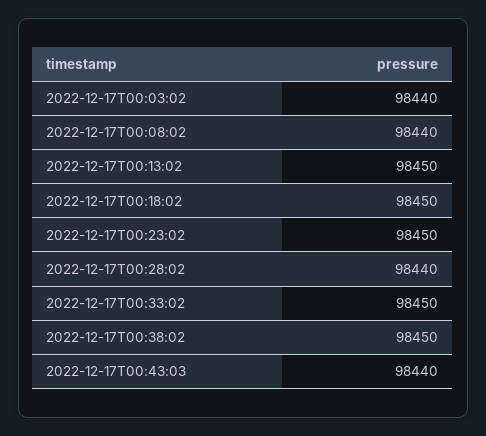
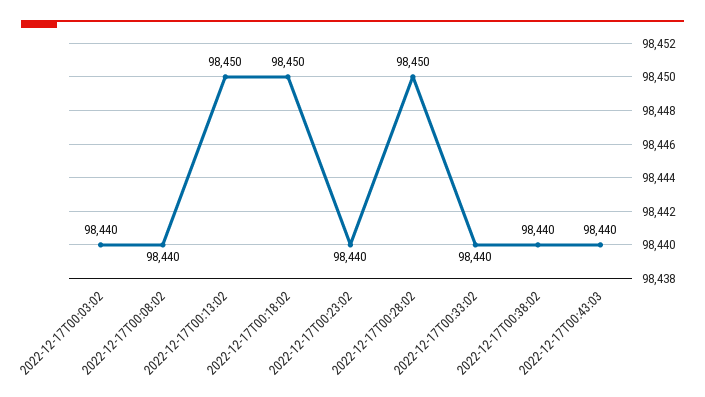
2022-12-17T00:23:02: 98450 -> 98440
2022-12-17T00:28:02: 98440 -> 98450
2022-12-17T00:33:02: 98450 -> 98440
2022-12-17T00:38:02: 98450 -> 98440

